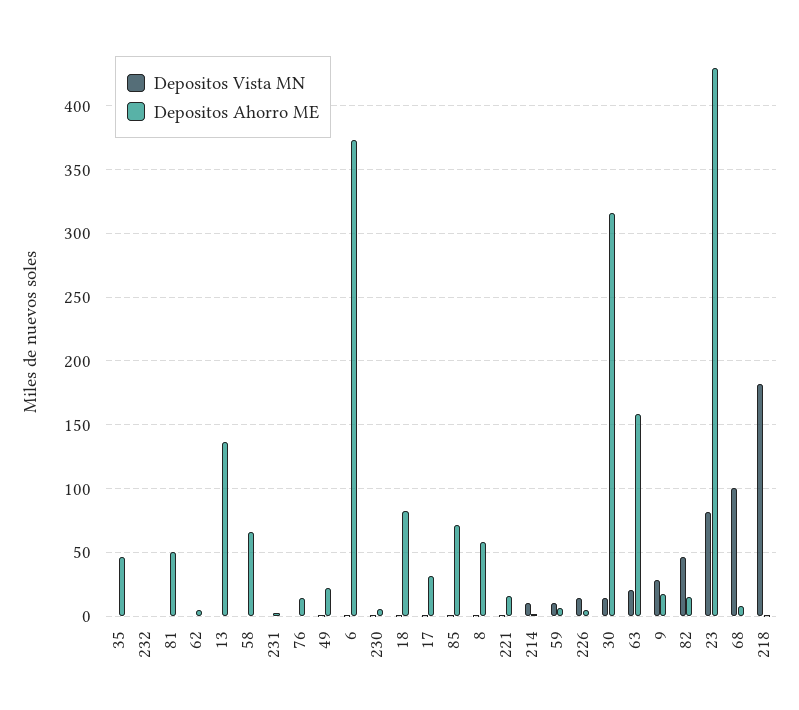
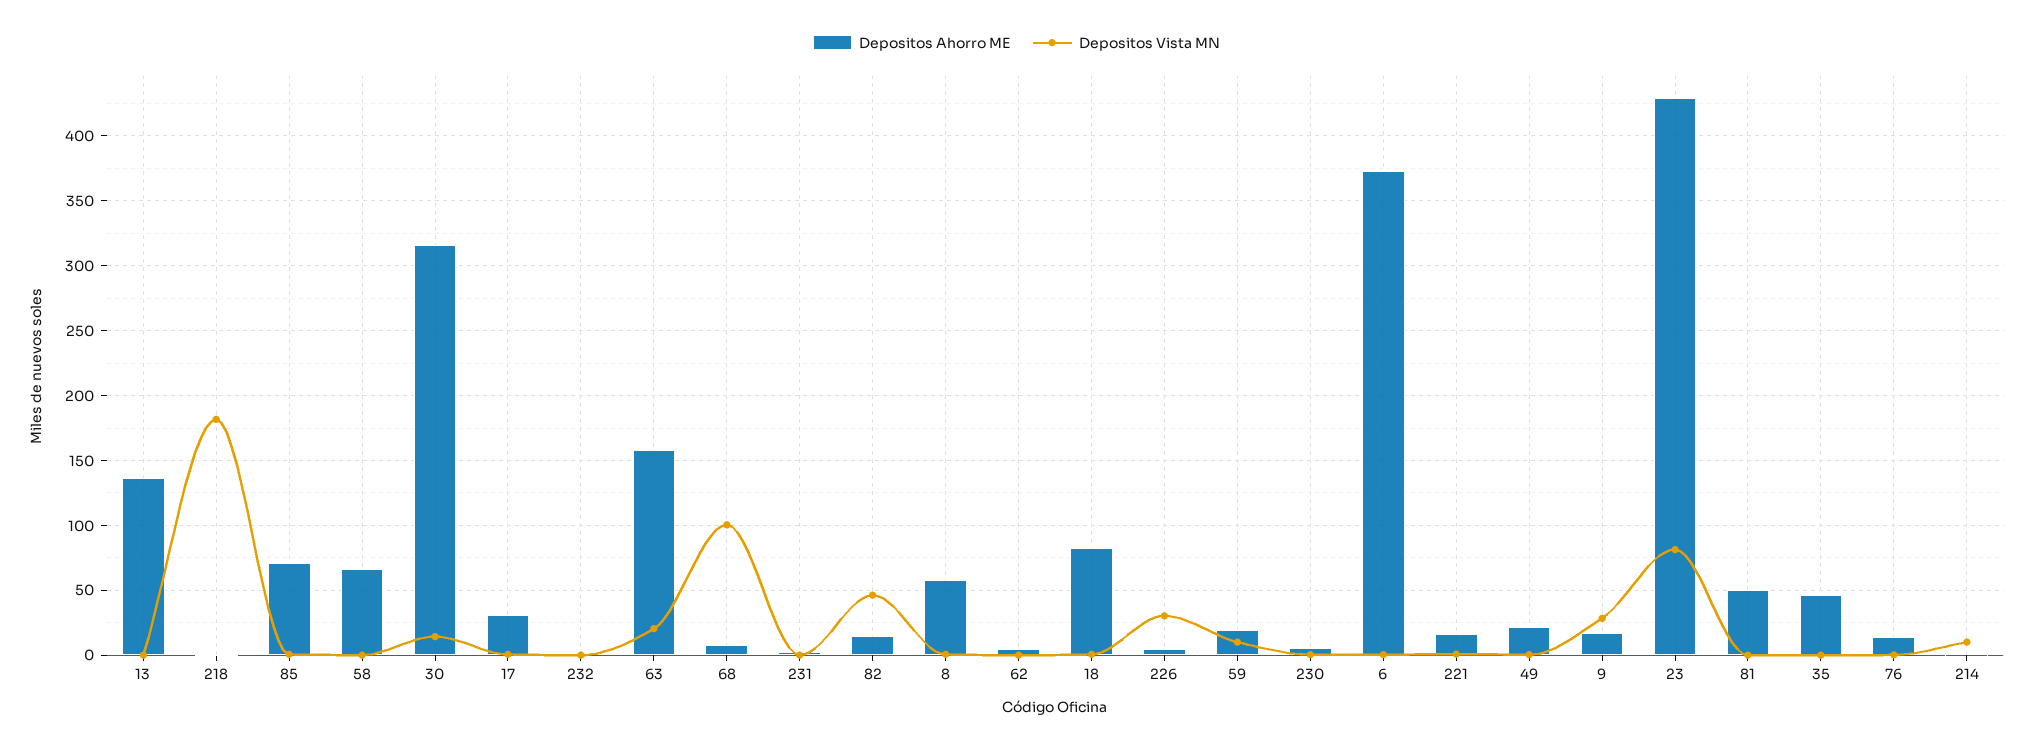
Depositos Ahorro ME, 59: 5 -> 20
Depositos Vista MN, 226: 15 -> 30

